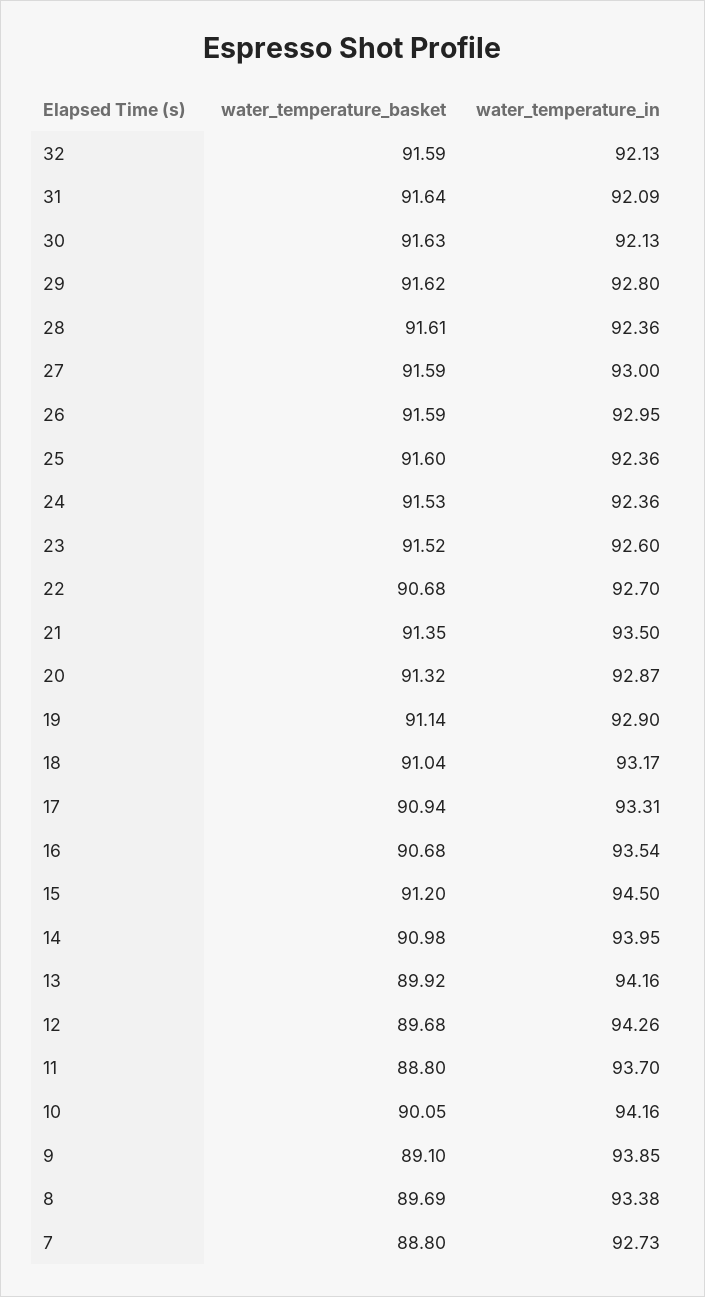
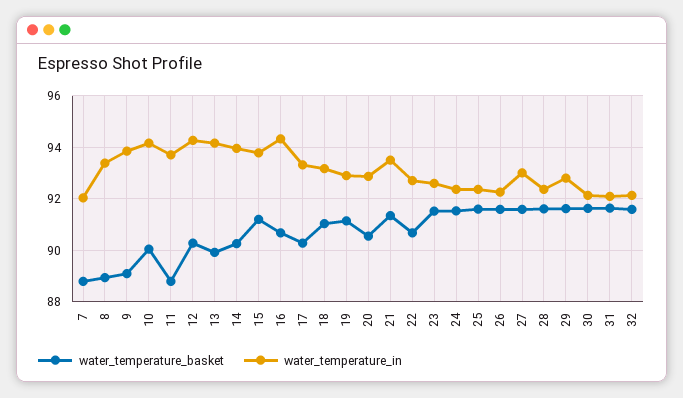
water_temperature_in, 26: 92.95 -> 92.25
water_temperature_basket, 20: 91.32 -> 90.5
water_temperature_basket, 17: 90.94 -> 90.25
water_temperature_in, 16: 93.54 -> 94.25
water_temperature_in, 15: 94.5 -> 93.75
water_temperature_basket, 14: 90.98 -> 90.25
water_temperature_basket, 12: 89.68 -> 90.25
water_temperature_basket, 8: 89.69 -> 89
water_temperature_in, 7: 92.73 -> 92

